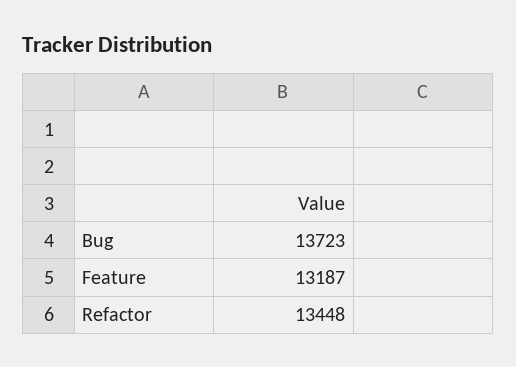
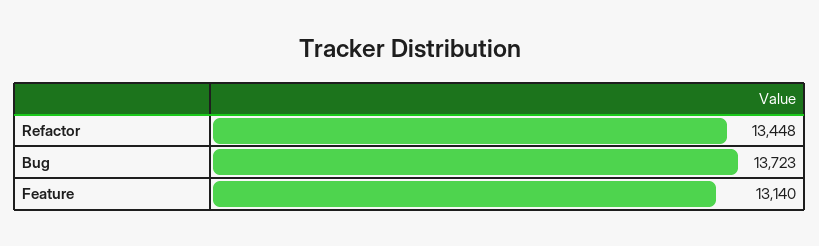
Feature: 13187 -> 13140

